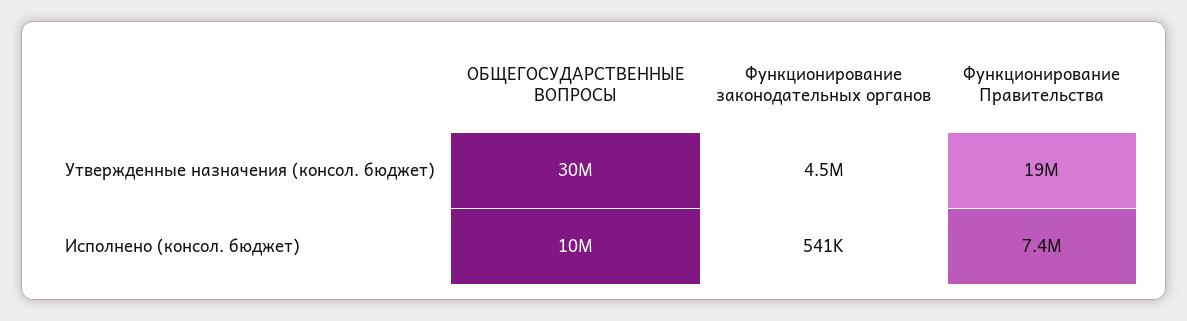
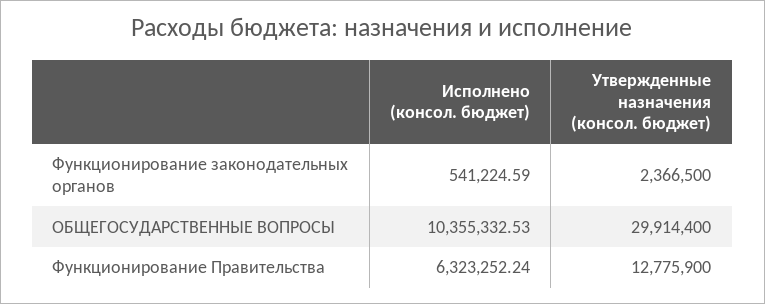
Функционирование законодательных органов, Утвержденные назначения (консол. бюджет): 4500000 -> 2366500
Функционирование Правительства, Утвержденные назначения (консол. бюджет): 19000000 -> 12775900
Функционирование Правительства, Исполнено (консол. бюджет): 7400000 -> 6323252.24

